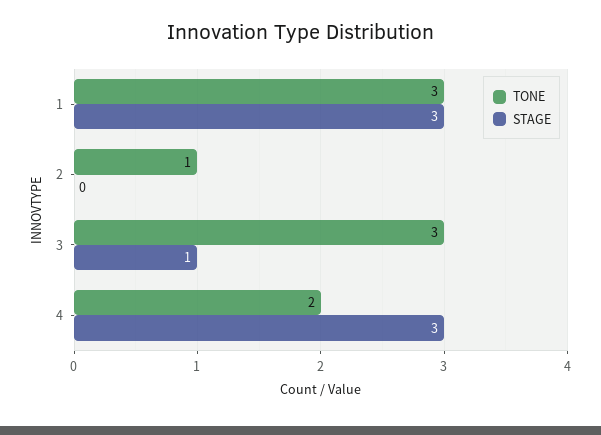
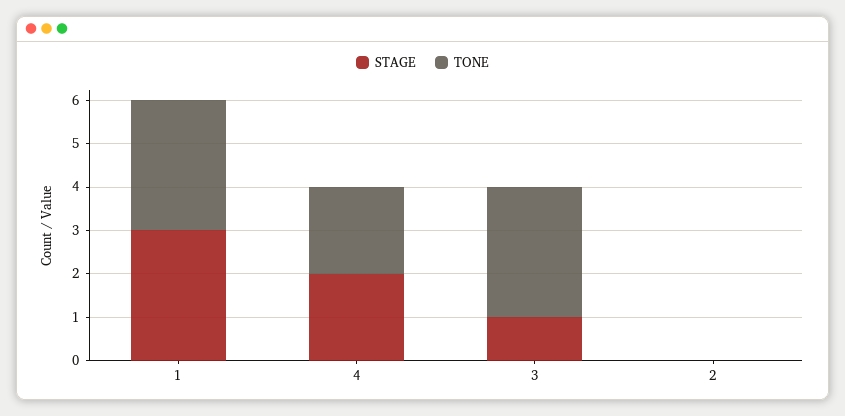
TONE, 2: 1 -> 0
STAGE, 4: 3 -> 2

